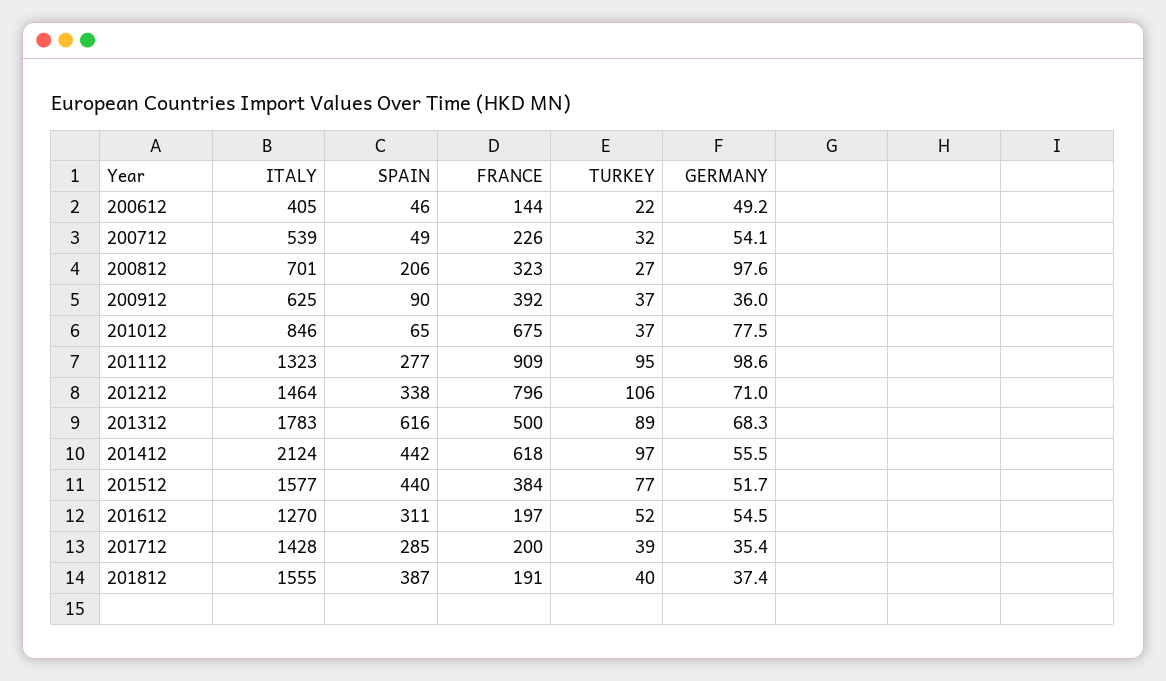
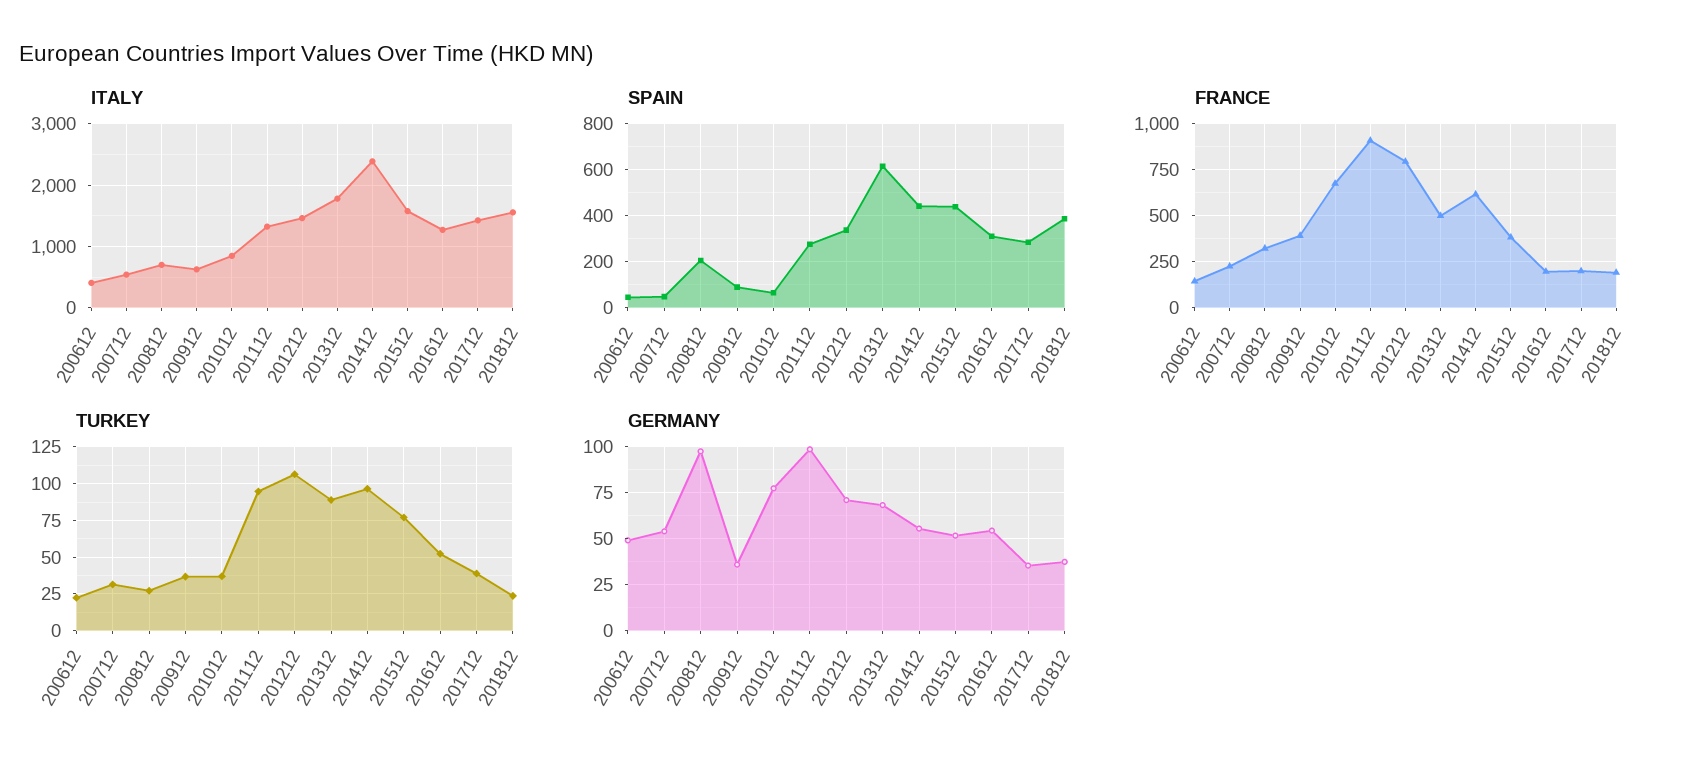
ITALY, 201412: 2124 -> 2400
TURKEY, 201812: 40 -> 25

